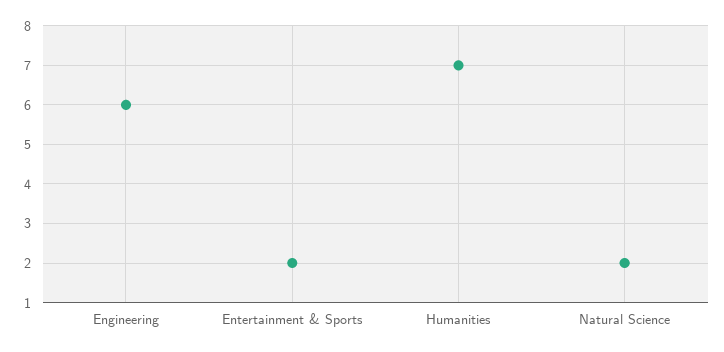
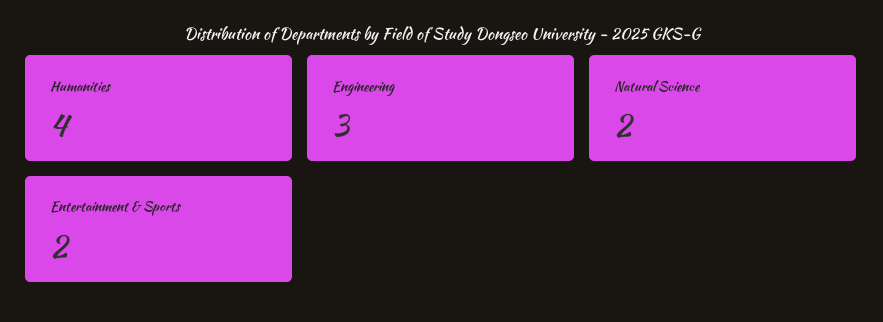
Engineering: 6 -> 3
Humanities: 7 -> 4

